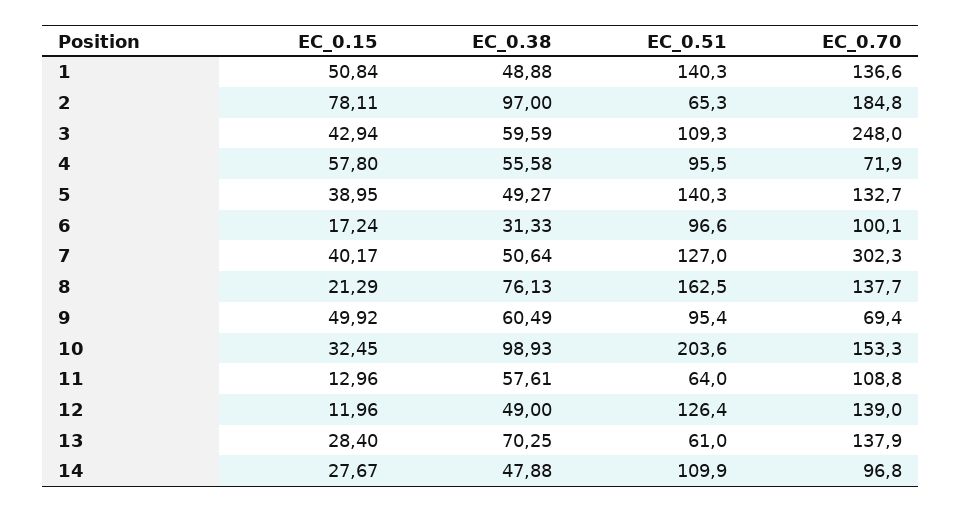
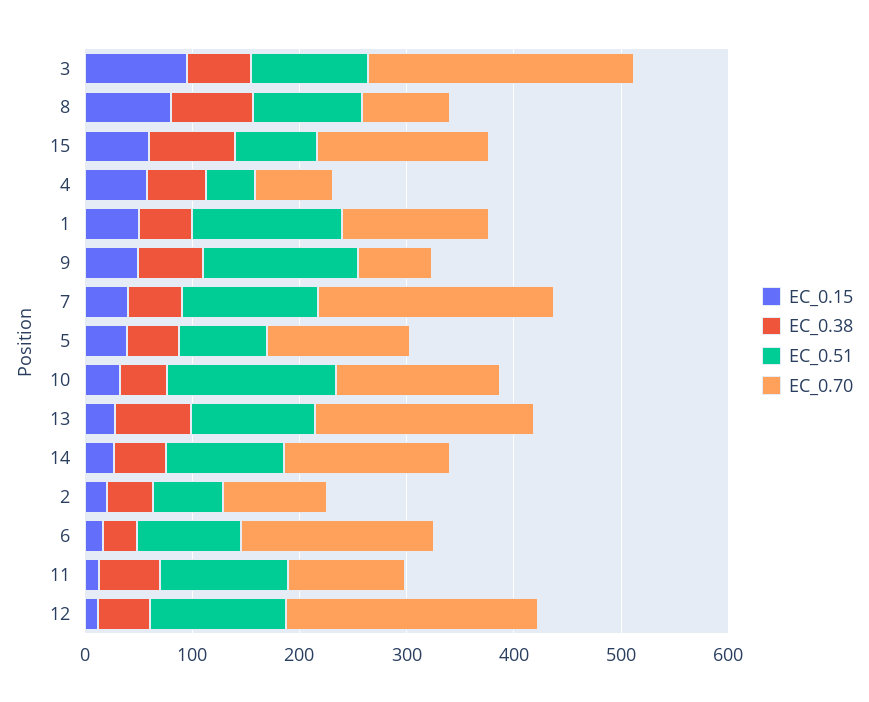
EC_0.15, 2: 78.11 -> 20
EC_0.38, 2: 97 -> 40
EC_0.70, 2: 184.8 -> 100
EC_0.15, 3: 42.94 -> 100
EC_0.51, 4: 95.5 -> 40
EC_0.51, 5: 140.3 -> 80
EC_0.70, 6: 100.1 -> 180
EC_0.70, 7: 302.3 -> 220
EC_0.15, 8: 21.29 -> 80
EC_0.51, 8: 162.5 -> 100
EC_0.70, 8: 137.7 -> 80
EC_0.51, 9: 95.4 -> 140
EC_0.38, 10: 98.93 -> 40
EC_0.51, 10: 203.6 -> 160
EC_0.51, 11: 64 -> 120
EC_0.70, 12: 139 -> 240
EC_0.51, 13: 61 -> 120
EC_0.70, 13: 137.9 -> 200
EC_0.70, 14: 96.8 -> 160
EC_0.15, 15: none -> 60
EC_0.38, 15: none -> 80
EC_0.51, 15: none -> 80
EC_0.70, 15: none -> 160

